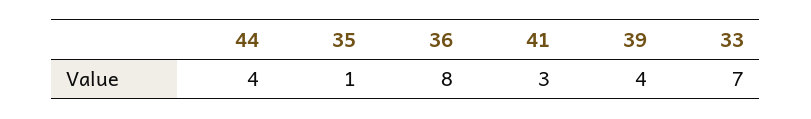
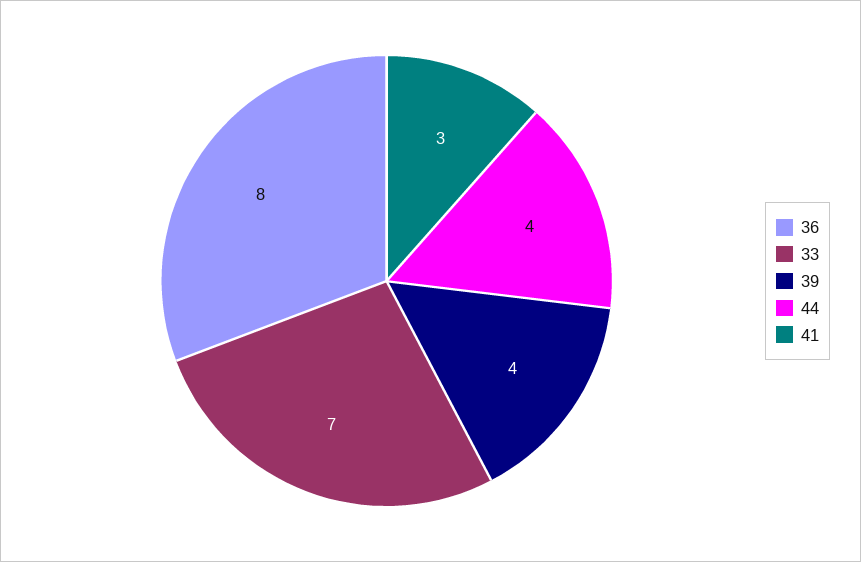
35: 1 -> none

